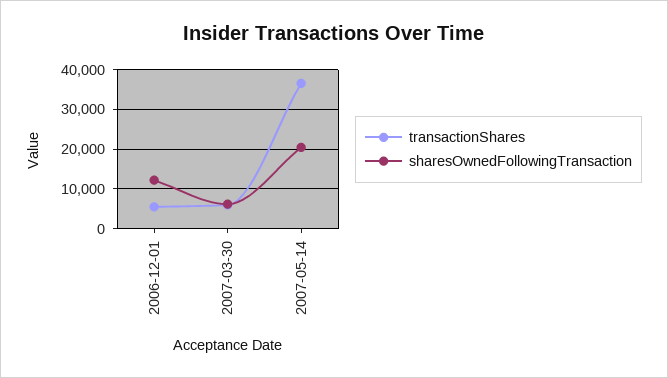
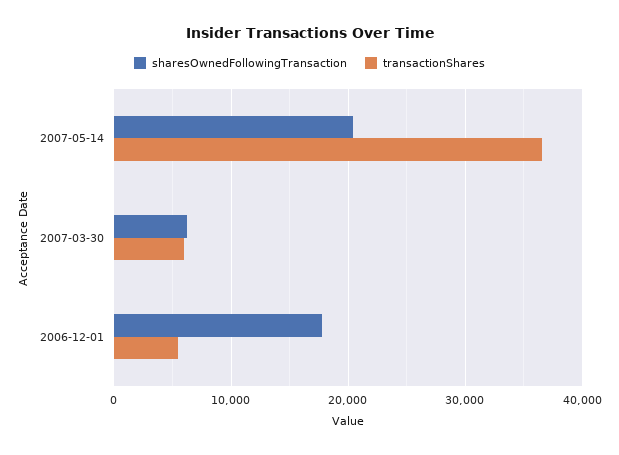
sharesOwnedFollowingTransaction, 2006-12-01: 12000 -> 18000

